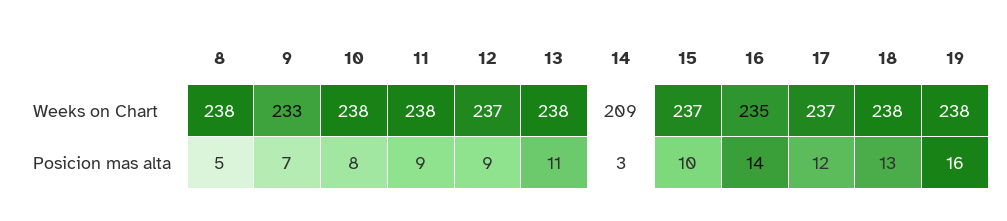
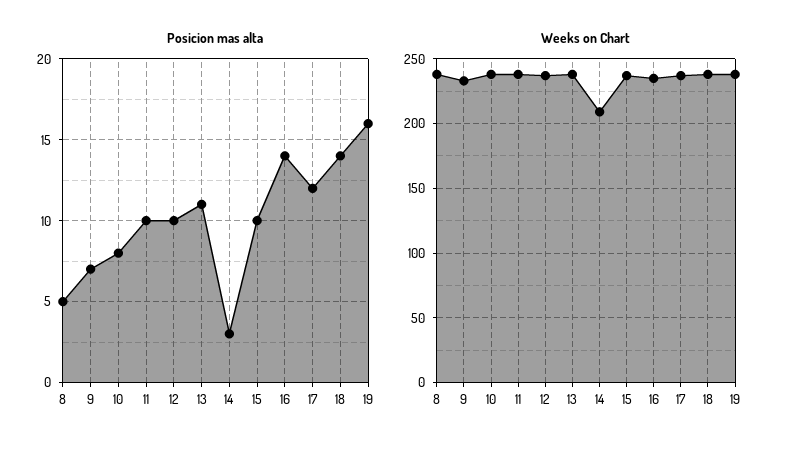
Posicion mas alta, 11: 9 -> 10
Posicion mas alta, 12: 9 -> 10
Posicion mas alta, 18: 13 -> 14

